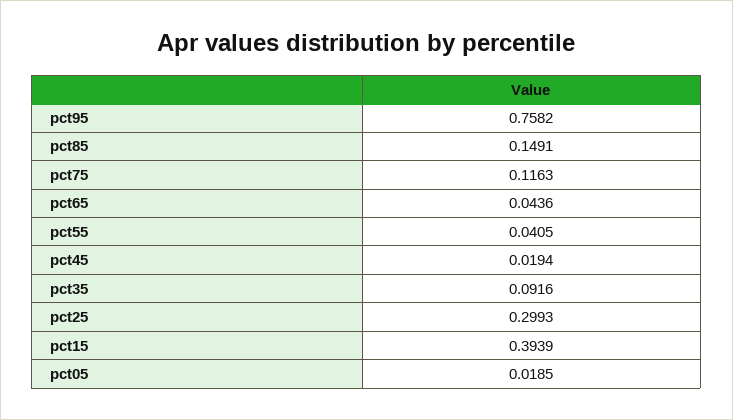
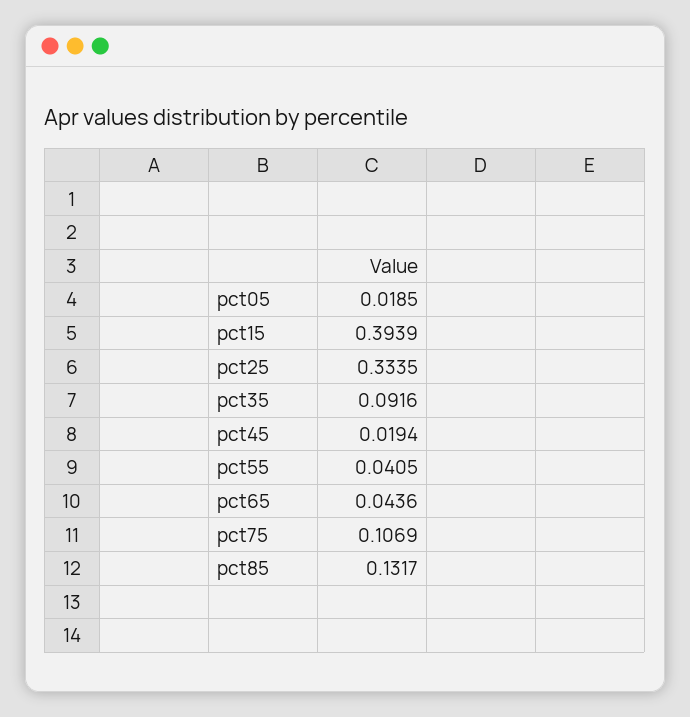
pct95: 0.7582 -> none
pct85: 0.1491 -> 0.1317
pct75: 0.1163 -> 0.1069
pct25: 0.2993 -> 0.3335

